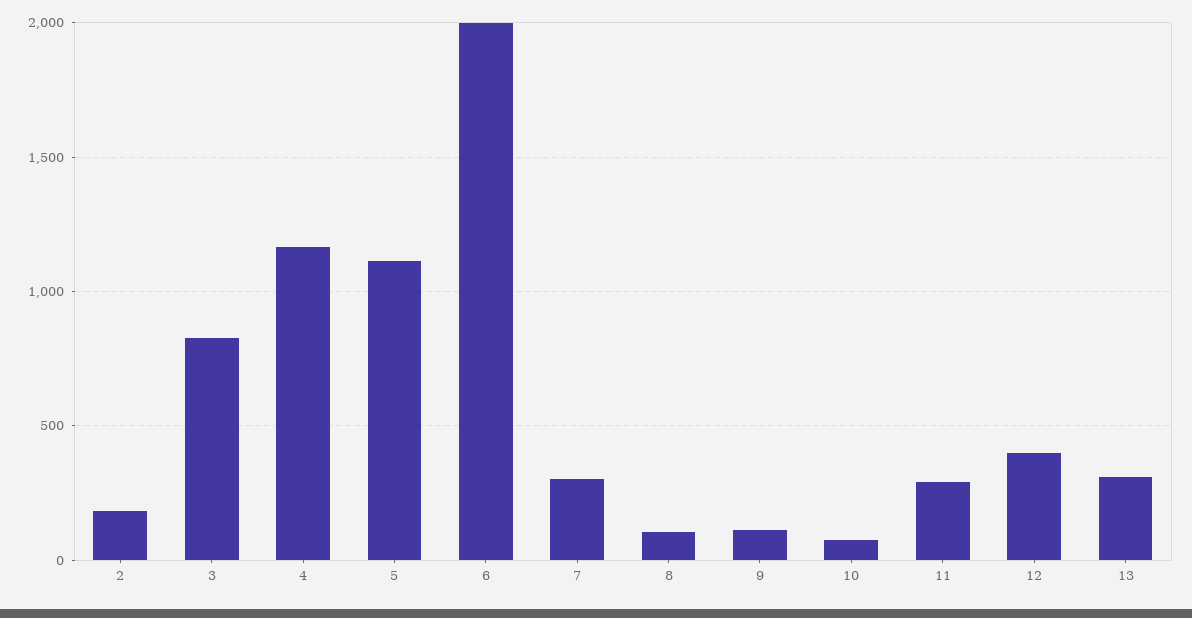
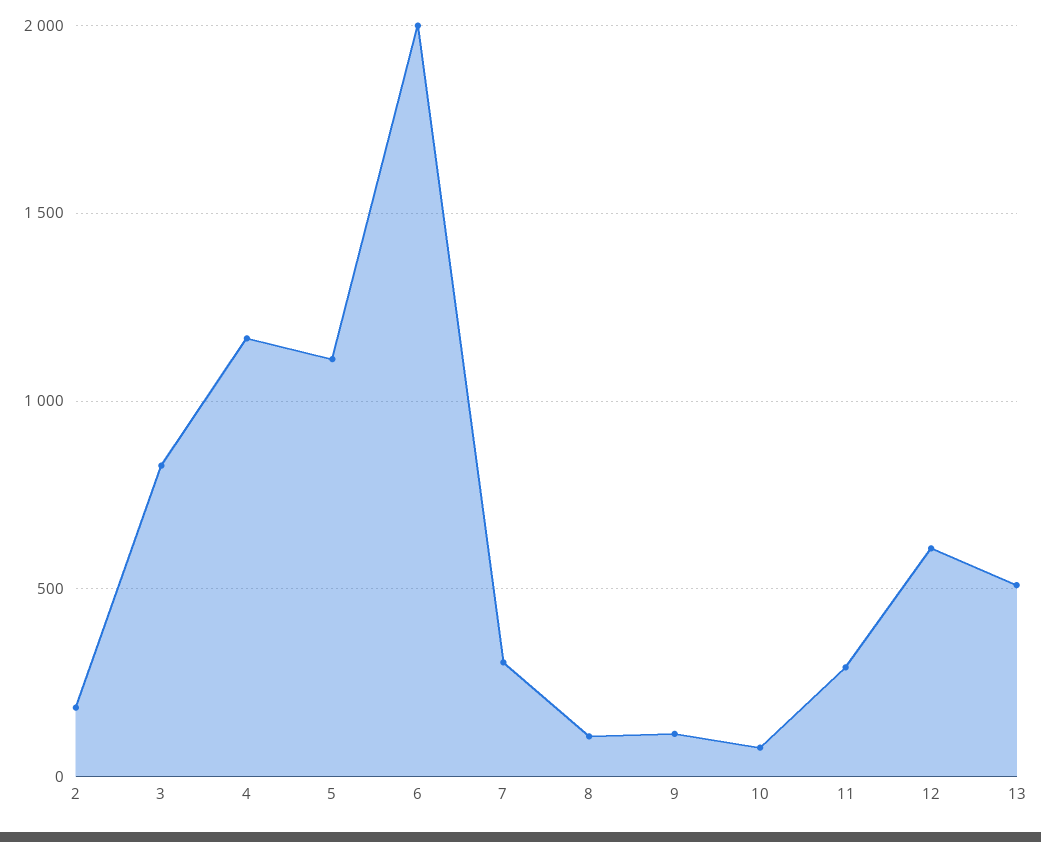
12: 400 -> 600
13: 300 -> 500

